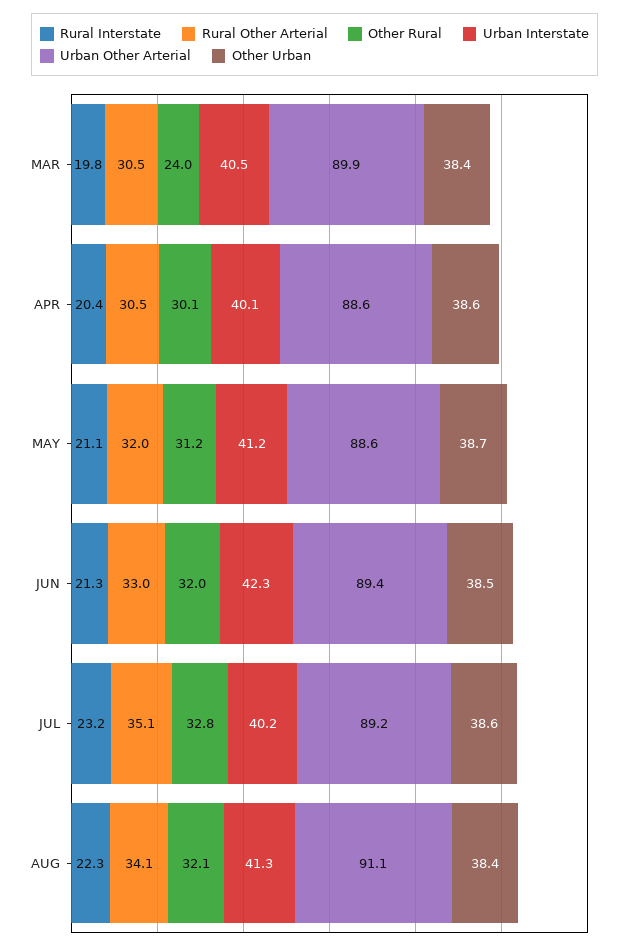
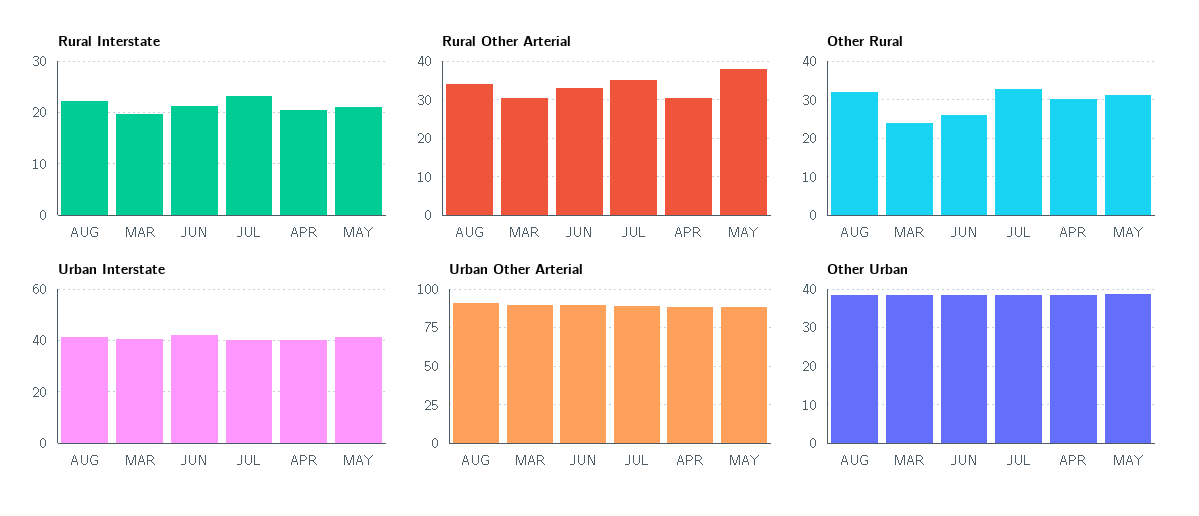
Rural Other Arterial, MAY: 32 -> 38
Other Rural, JUN: 32 -> 26

